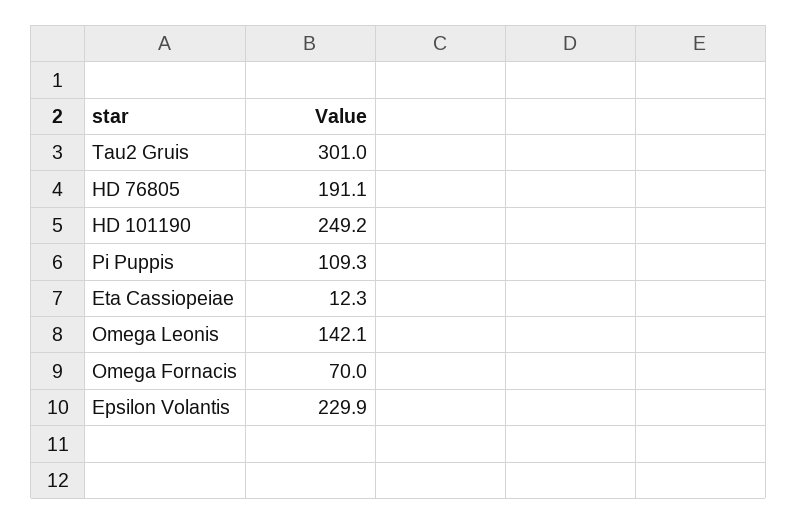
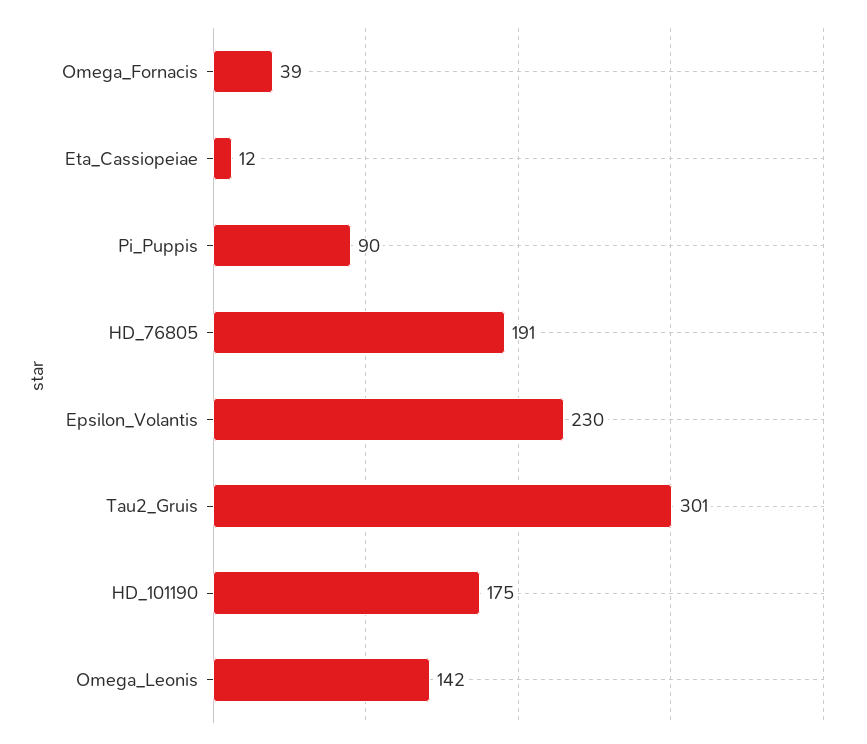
HD 101190: 249.2 -> 175
Pi Puppis: 109.3 -> 90
Omega Fornacis: 70 -> 39

